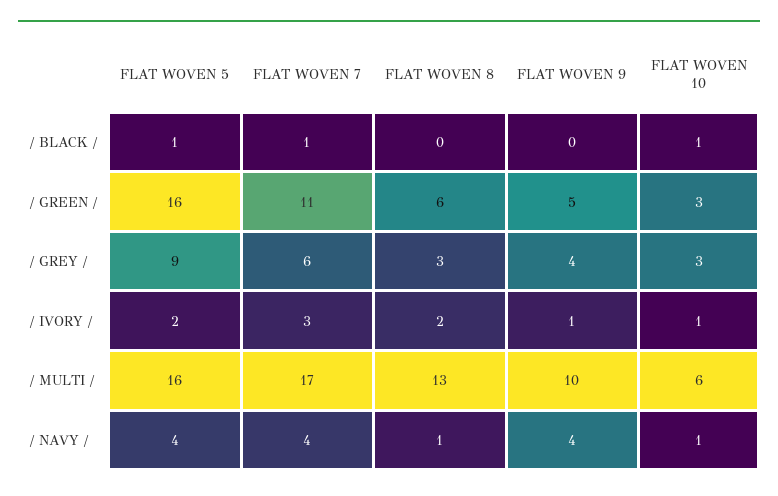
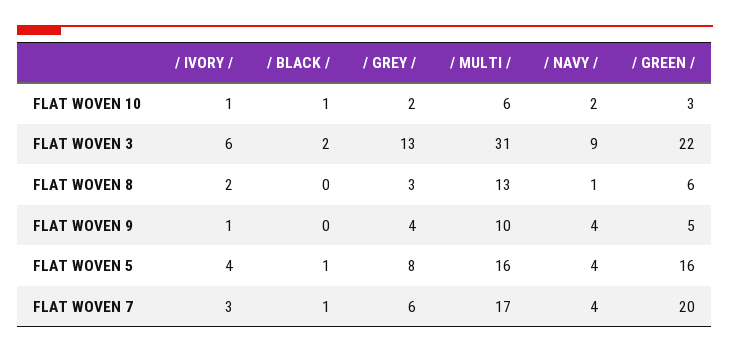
FLAT WOVEN 7, / GREEN /: 11 -> 20
FLAT WOVEN 5, / GREY /: 9 -> 8
FLAT WOVEN 10, / GREY /: 3 -> 2
FLAT WOVEN 5, / IVORY /: 2 -> 4
FLAT WOVEN 10, / NAVY /: 1 -> 2
FLAT WOVEN 3, / IVORY /: none -> 6
FLAT WOVEN 3, / BLACK /: none -> 2
FLAT WOVEN 3, / GREY /: none -> 13
FLAT WOVEN 3, / MULTI /: none -> 31
FLAT WOVEN 3, / NAVY /: none -> 9
FLAT WOVEN 3, / GREEN /: none -> 22

